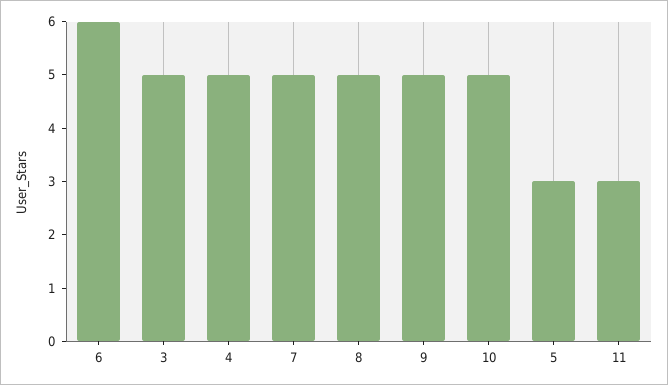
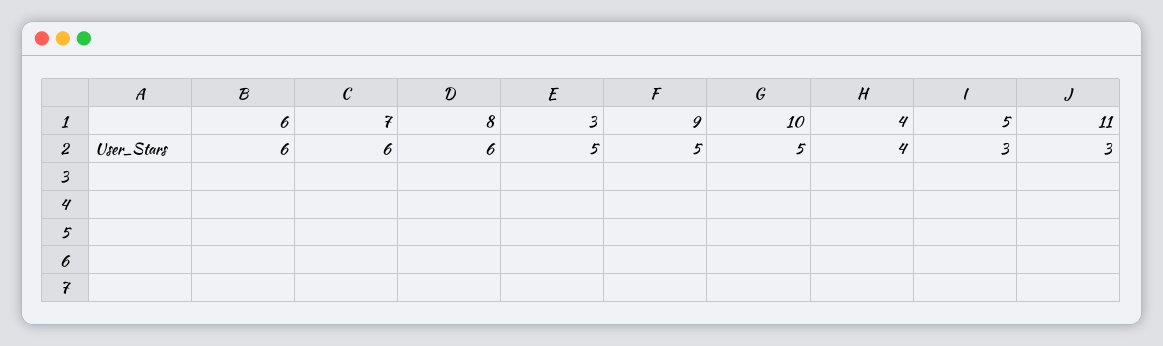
4: 5 -> 4
7: 5 -> 6
8: 5 -> 6

